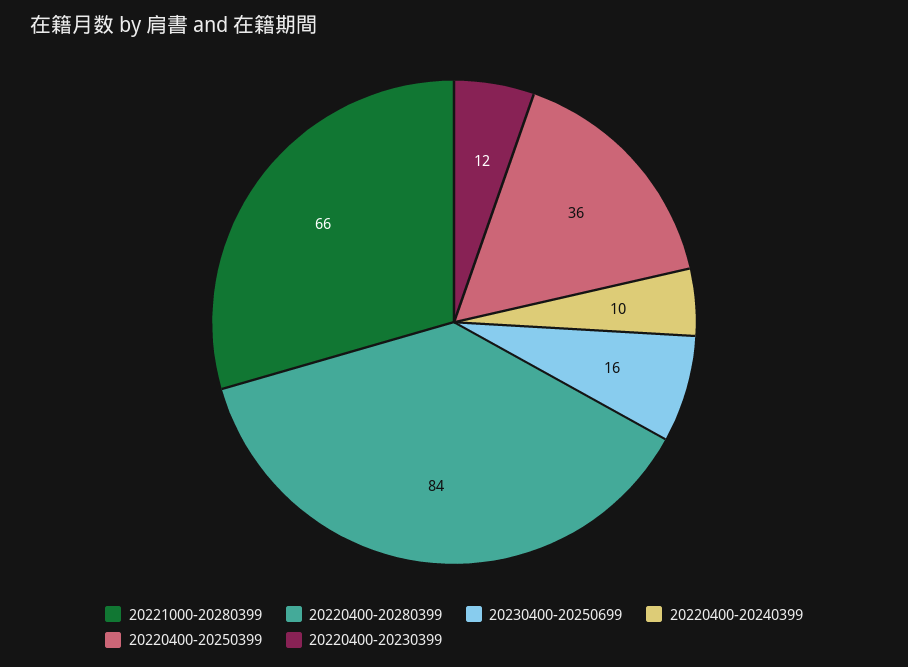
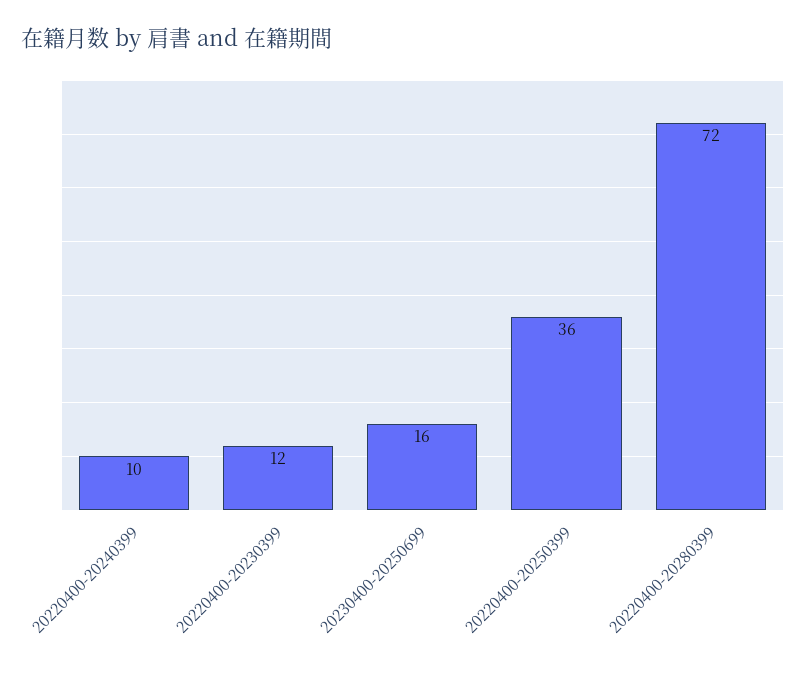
20221000-20280399: 66 -> none
20220400-20280399: 84 -> 72

